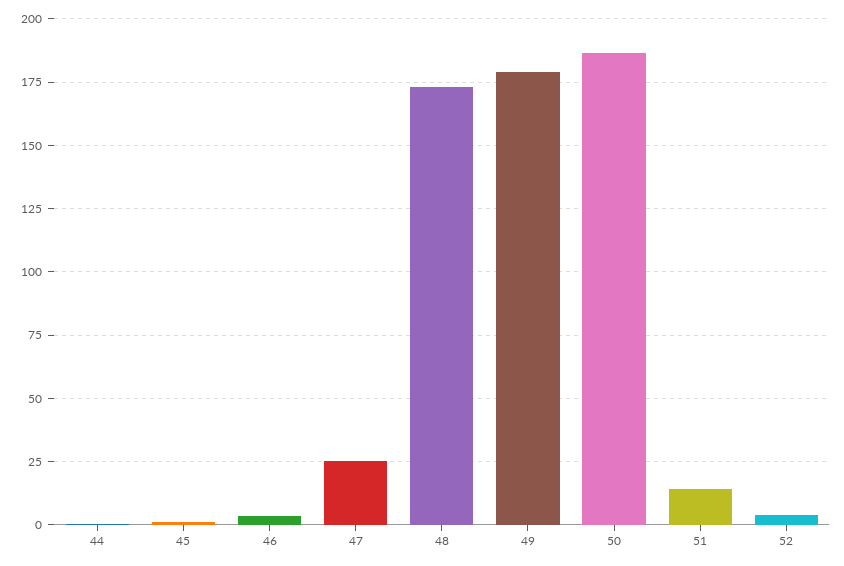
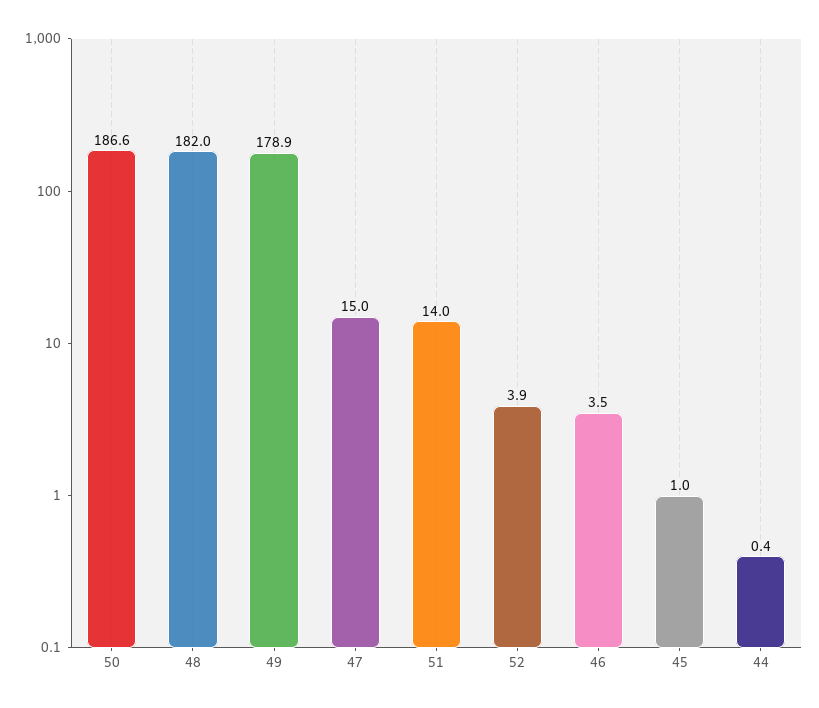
47: 25 -> 15
48: 172.5 -> 182

